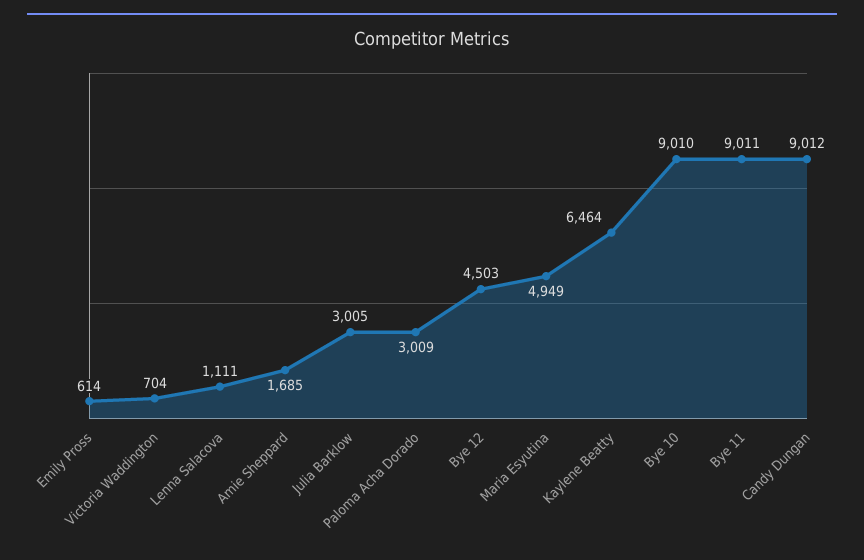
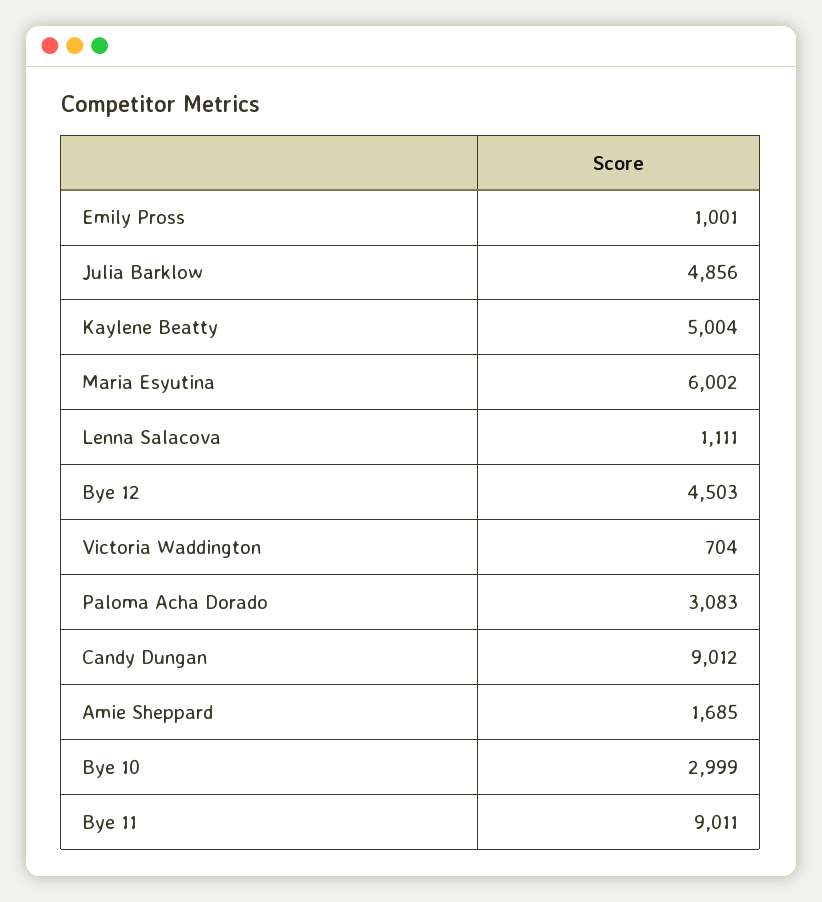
Emily Pross: 614 -> 1001
Julia Barklow: 3005 -> 4856
Paloma Acha Dorado: 3009 -> 3083
Maria Esyutina: 4949 -> 6002
Kaylene Beatty: 6464 -> 5004
Bye 10: 9010 -> 2999

